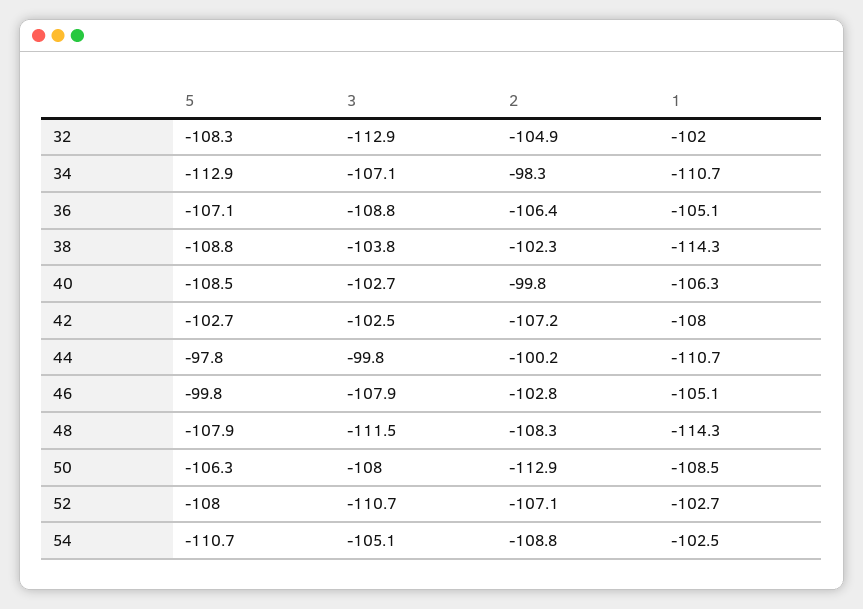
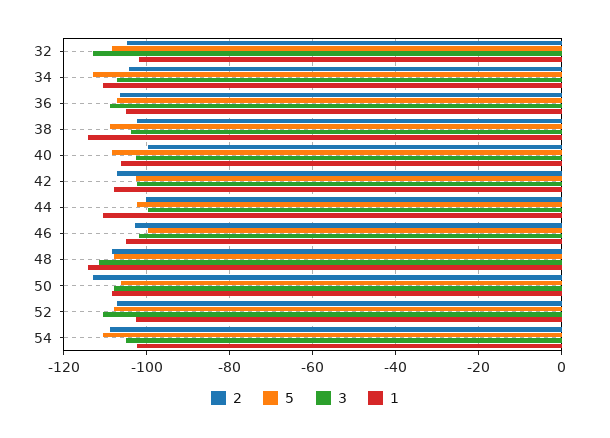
2, 34: -98.3 -> -104
5, 44: -97.8 -> -102
3, 46: -107.9 -> -102

